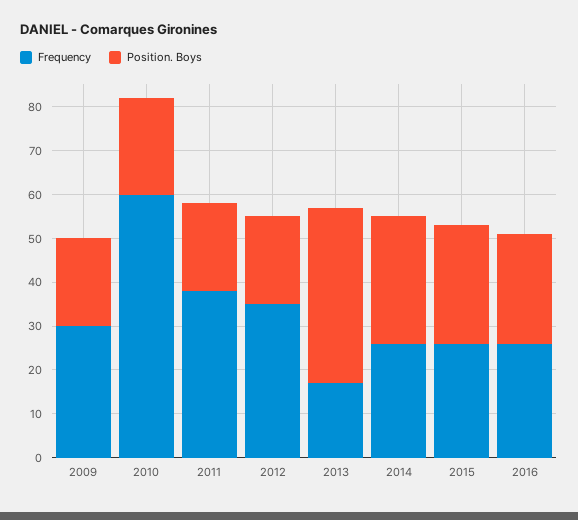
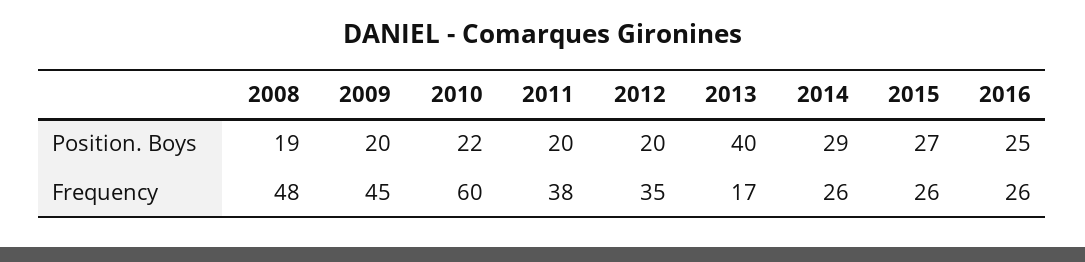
Frequency, 2009: 30 -> 45
Position. Boys, 2008: none -> 19
Frequency, 2008: none -> 48

